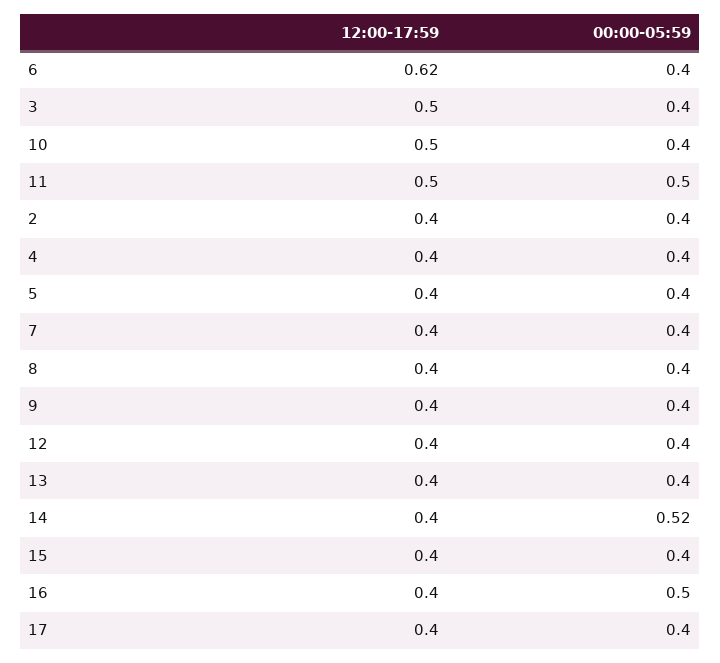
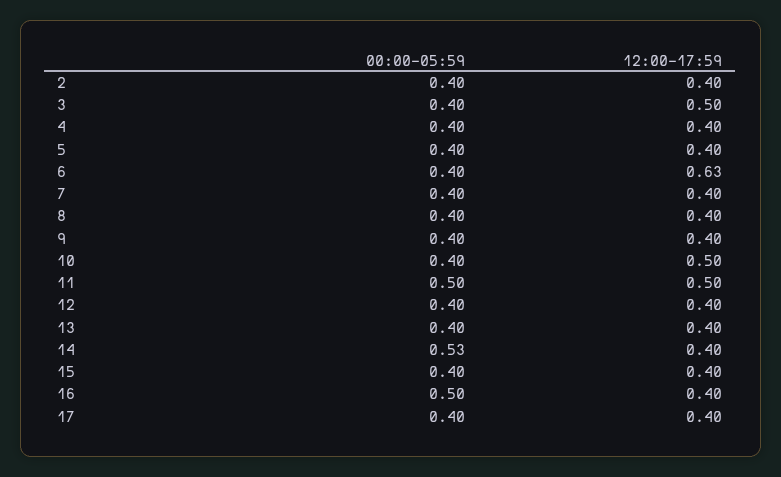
12:00-17:59, 6: 0.62 -> 0.63
00:00-05:59, 14: 0.52 -> 0.53

